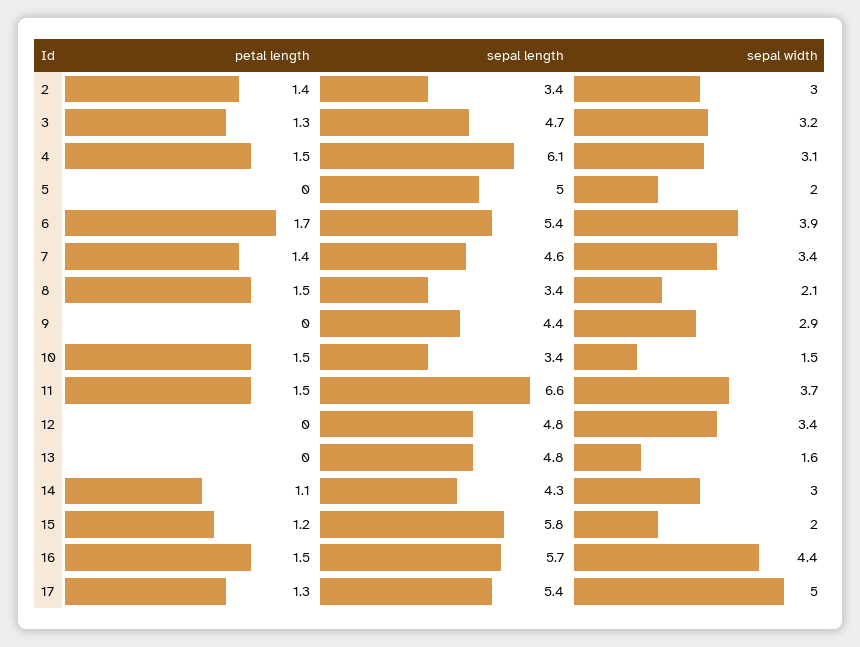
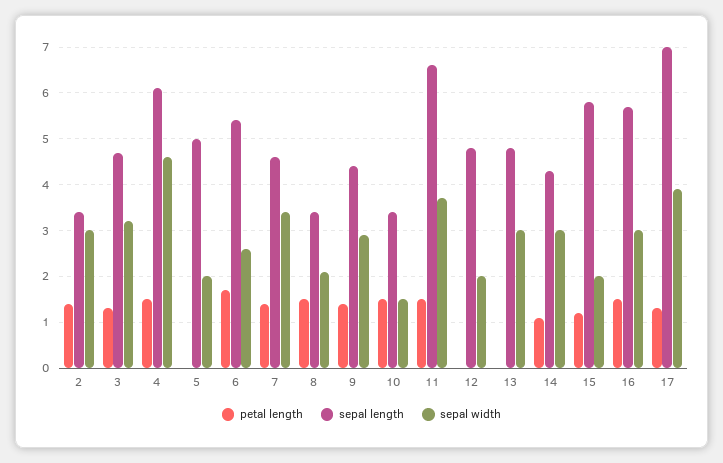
sepal width, 4: 3.1 -> 4.5
sepal width, 6: 3.9 -> 2.5
petal length, 9: 0 -> 1.5
sepal width, 12: 3.4 -> 2
sepal width, 13: 1.6 -> 3
sepal width, 16: 4.4 -> 3
sepal length, 17: 5.4 -> 7
sepal width, 17: 5 -> 4

